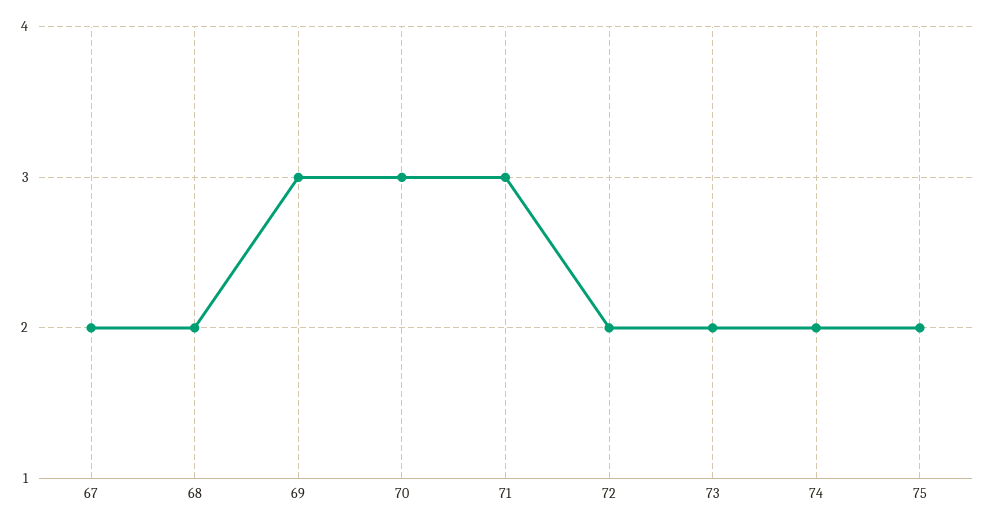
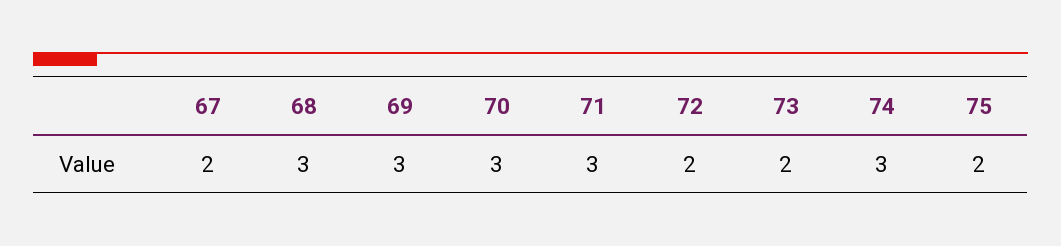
68: 2 -> 3
74: 2 -> 3

